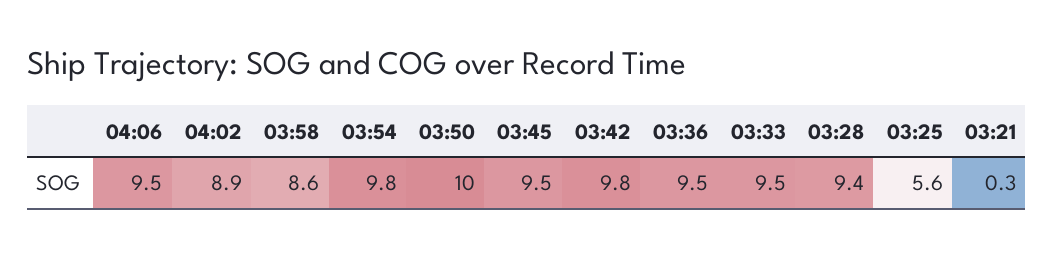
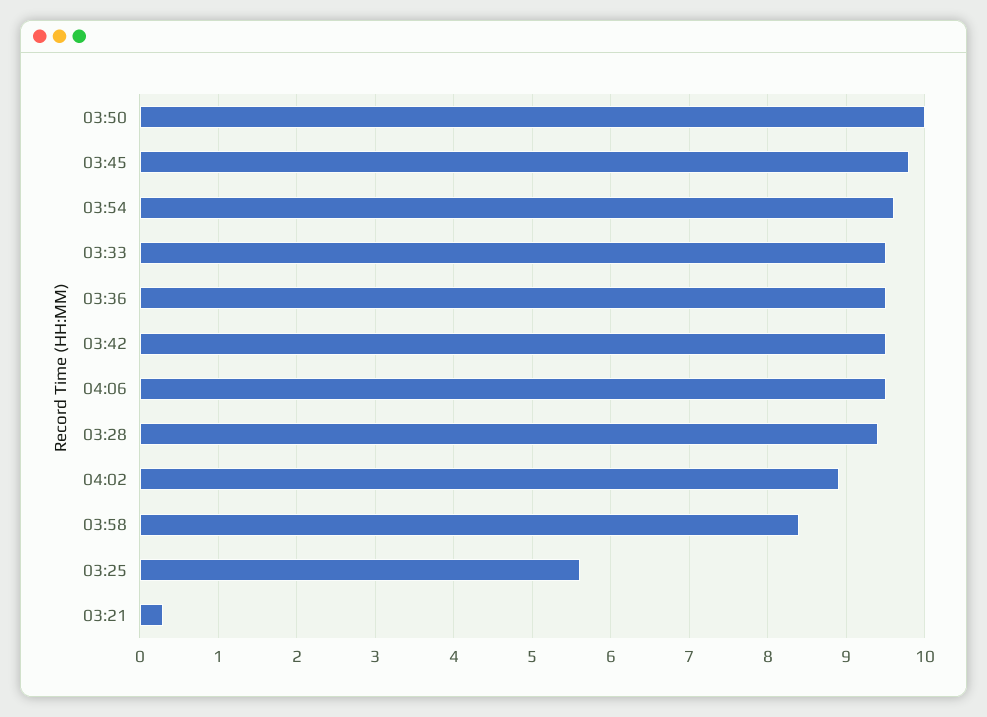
03:58: 8.6 -> 8.4
03:54: 9.8 -> 9.6
03:45: 9.5 -> 9.8
03:42: 9.8 -> 9.5

